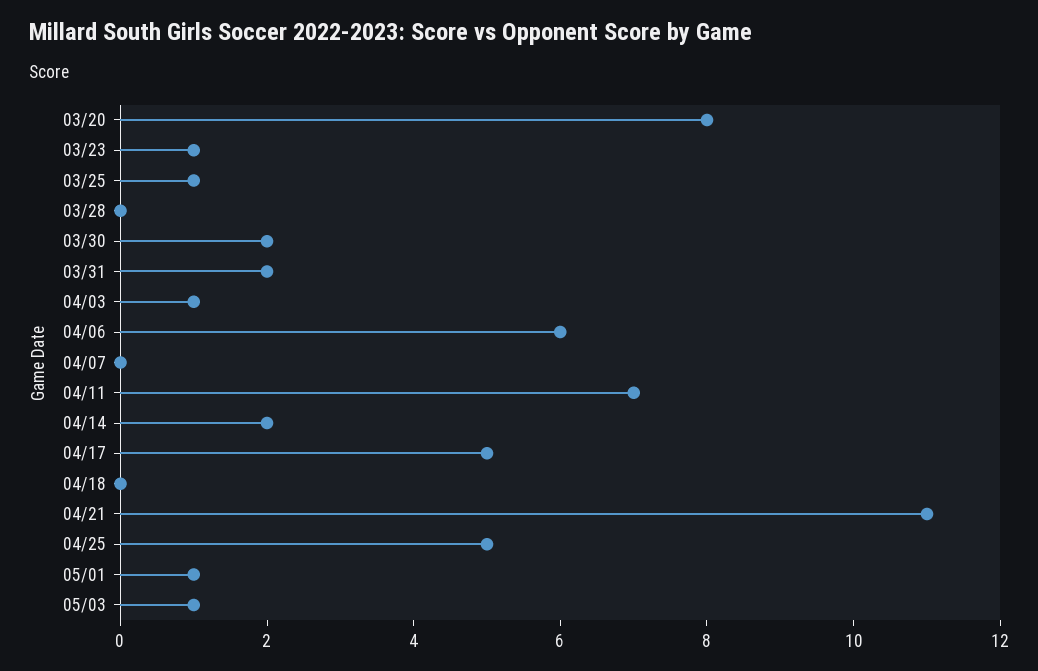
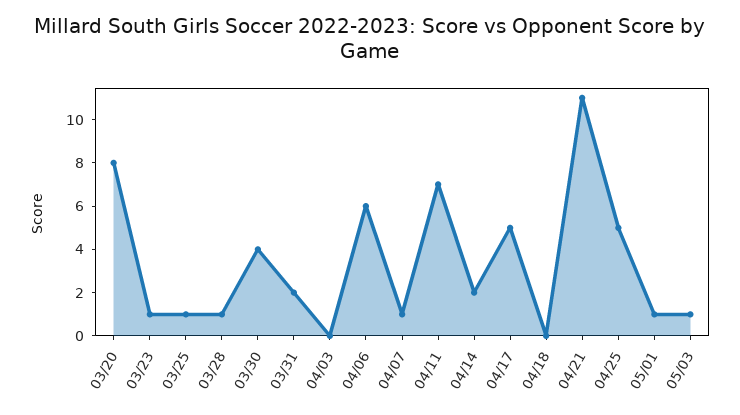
03/28: 0 -> 1
03/30: 2 -> 4
04/03: 1 -> 0
04/07: 0 -> 1

